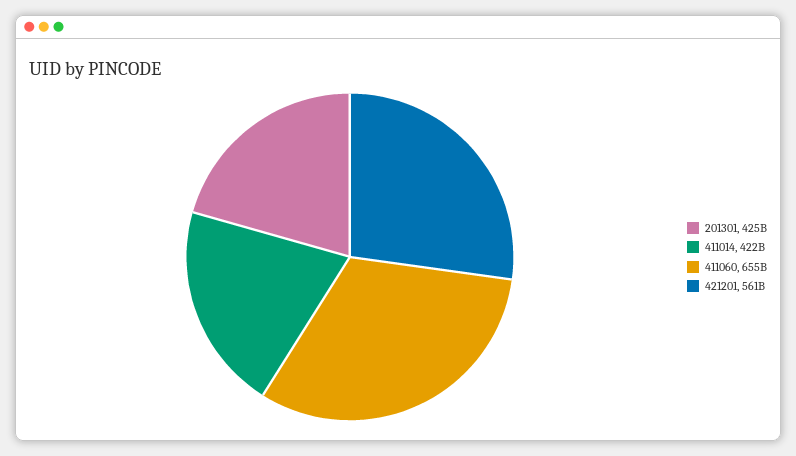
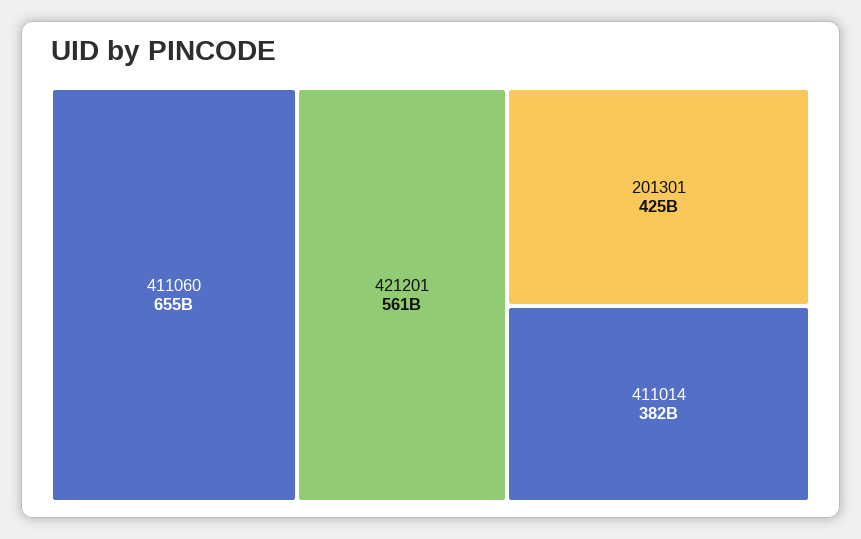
411014: 422000000000 -> 382000000000

